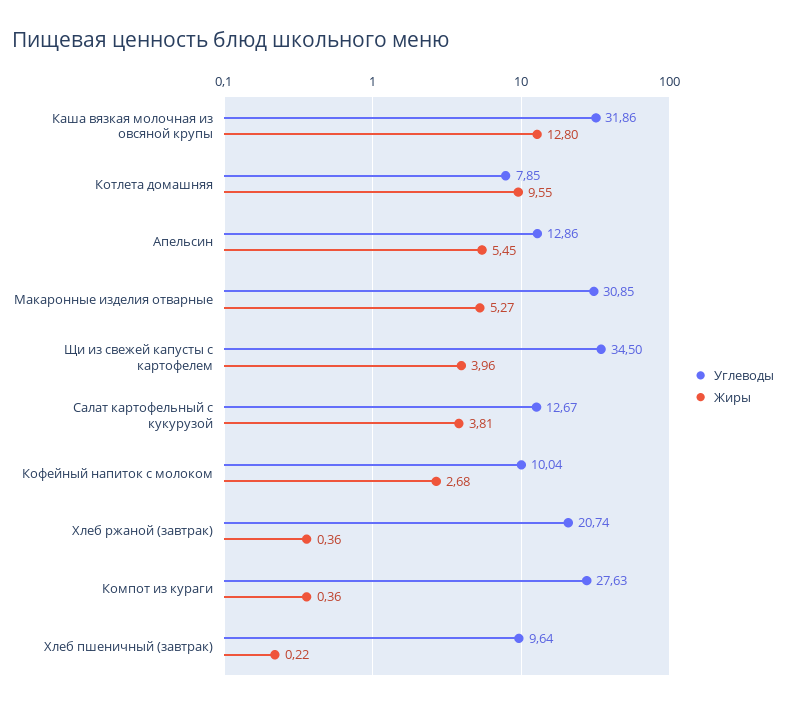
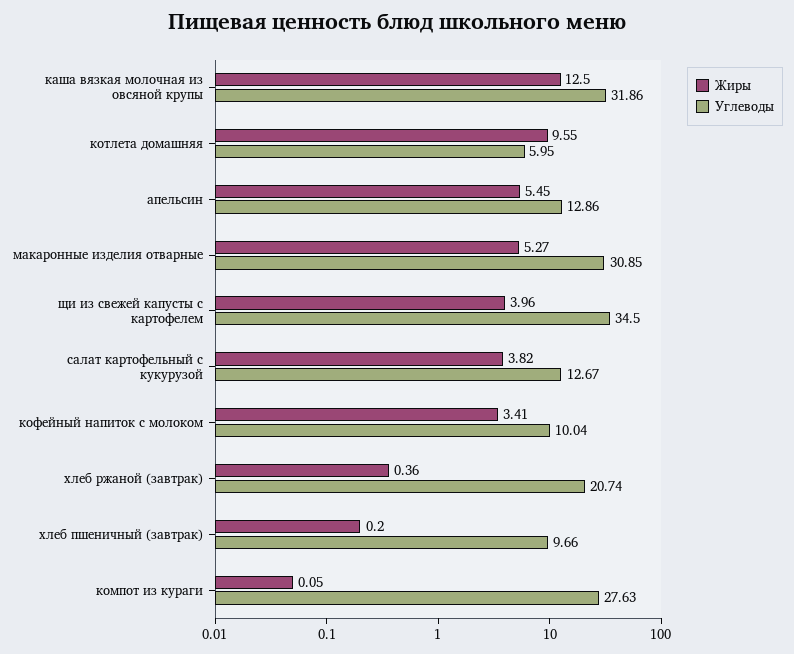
Жиры, Каша вязкая молочная из овсяной крупы: 12.8 -> 12.5
Углеводы, Котлета домашняя: 7.85 -> 5.95
Жиры, Салат картофельный с кукурузой: 3.81 -> 3.82
Жиры, Кофейный напиток с молоком: 2.68 -> 3.41
Жиры, Компот из кураги: 0.36 -> 0.05
Углеводы, Хлеб пшеничный (завтрак): 9.64 -> 9.66
Жиры, Хлеб пшеничный (завтрак): 0.22 -> 0.2

